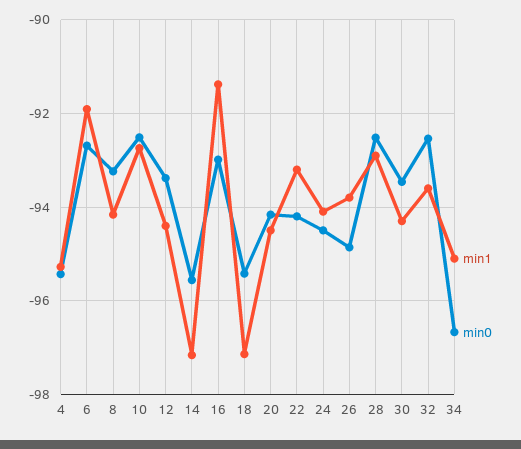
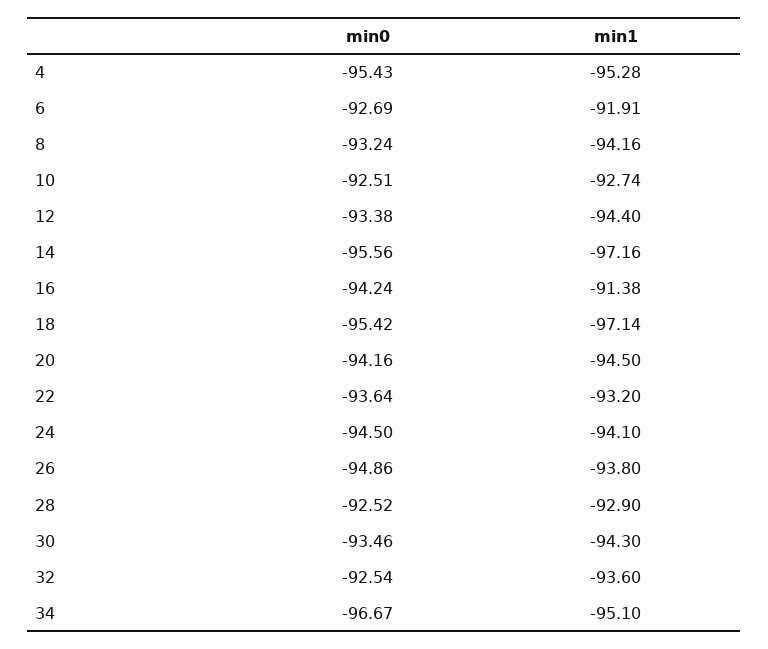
min0, 16: -93 -> -94.24
min0, 22: -94.2 -> -93.64

